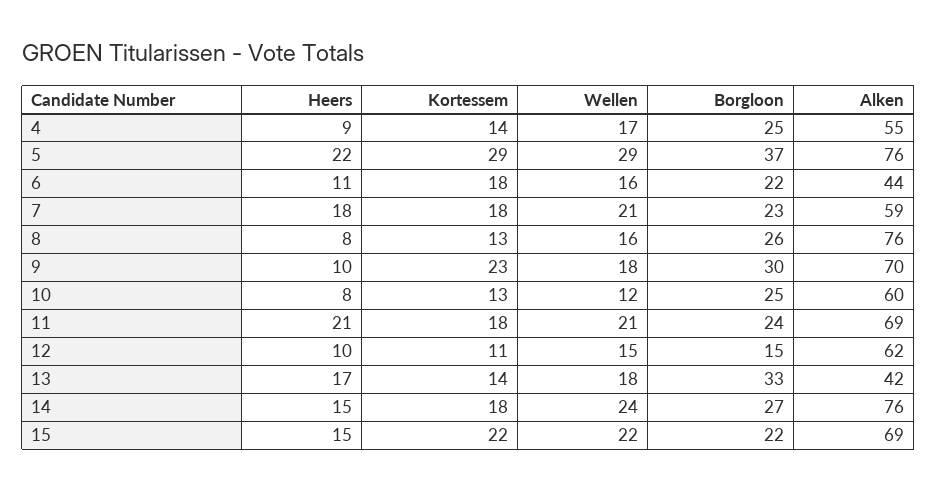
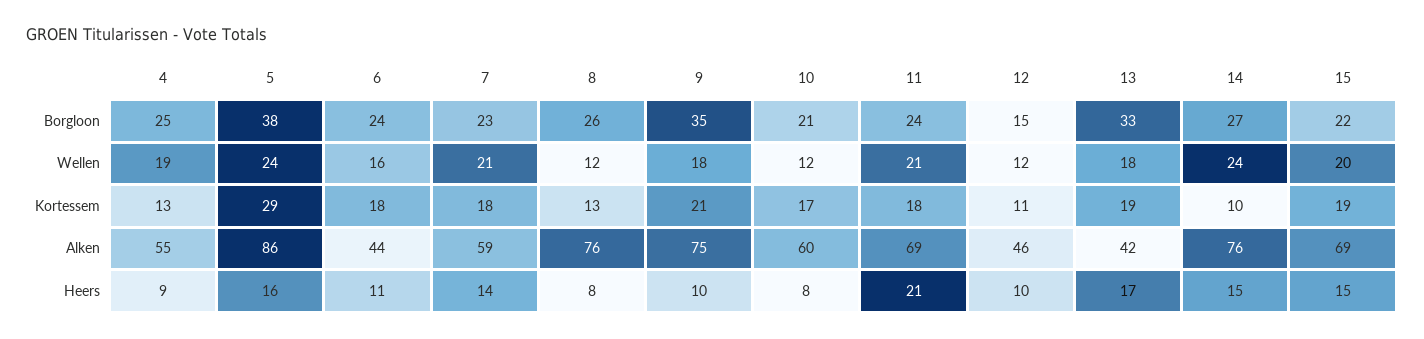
Kortessem, 4: 14 -> 13
Wellen, 4: 17 -> 19
Heers, 5: 22 -> 16
Wellen, 5: 29 -> 24
Borgloon, 5: 37 -> 38
Alken, 5: 76 -> 86
Borgloon, 6: 22 -> 24
Heers, 7: 18 -> 14
Wellen, 8: 16 -> 12
Kortessem, 9: 23 -> 21
Borgloon, 9: 30 -> 35
Alken, 9: 70 -> 75
Kortessem, 10: 13 -> 17
Borgloon, 10: 25 -> 21
Wellen, 12: 15 -> 12
Alken, 12: 62 -> 46
Kortessem, 13: 14 -> 19
Kortessem, 14: 18 -> 10
Kortessem, 15: 22 -> 19
Wellen, 15: 22 -> 20

